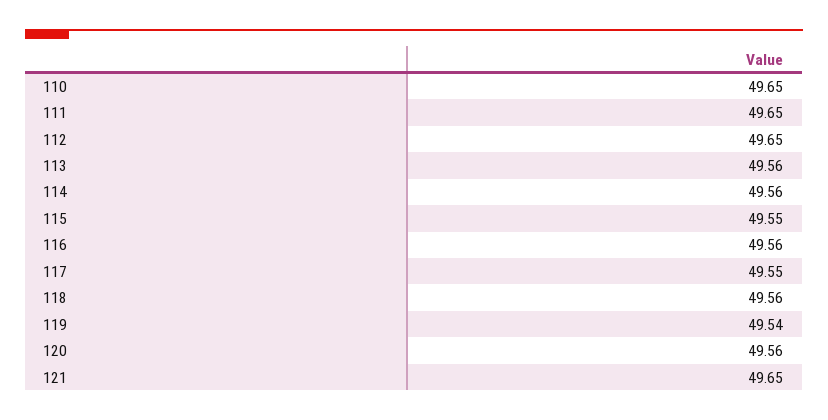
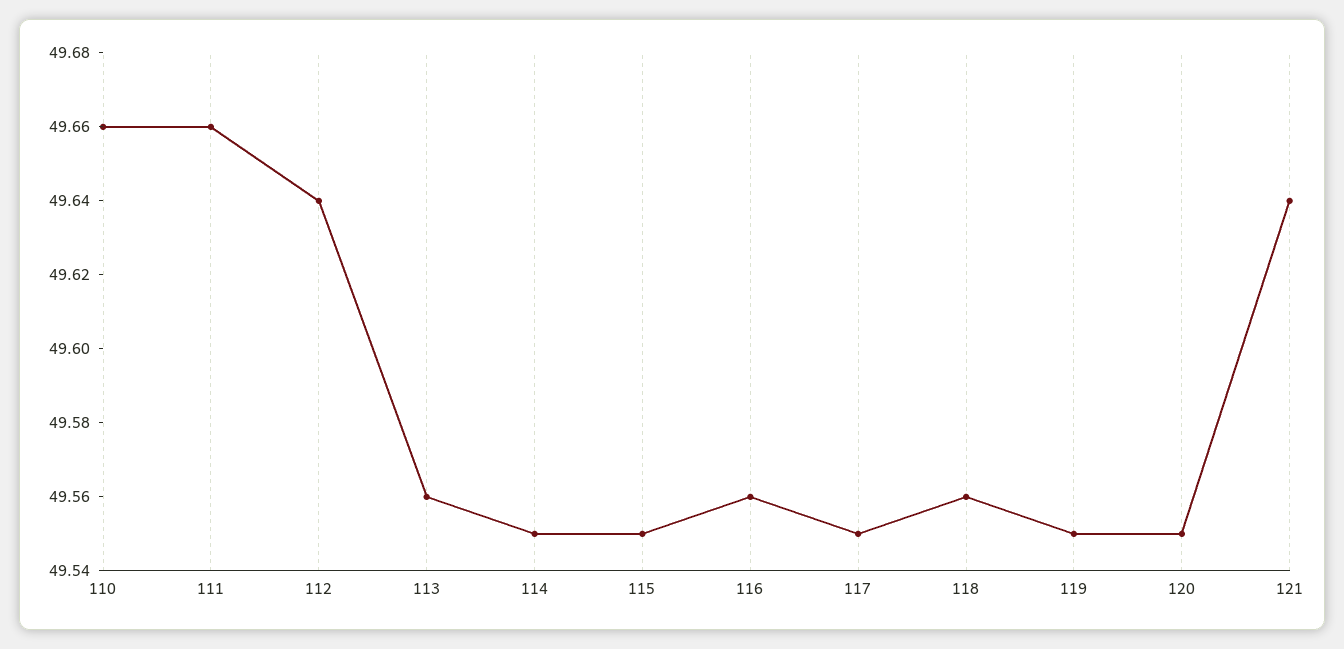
110: 49.65 -> 49.66
111: 49.65 -> 49.66
112: 49.65 -> 49.64
114: 49.56 -> 49.55
119: 49.54 -> 49.55
120: 49.56 -> 49.55
121: 49.65 -> 49.64

